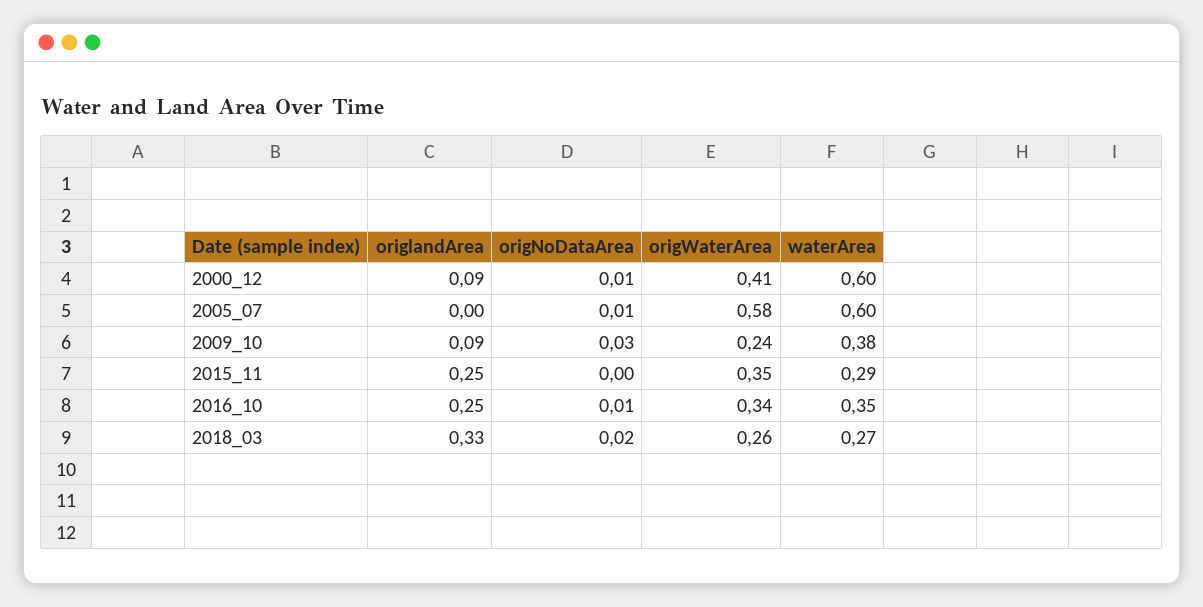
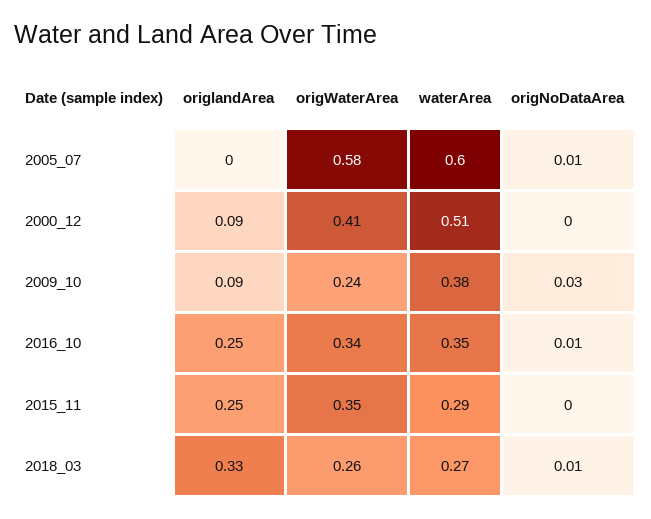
origNoDataArea, 2000_12: 0.01 -> 0
waterArea, 2000_12: 0.6 -> 0.51
origNoDataArea, 2018_03: 0.02 -> 0.01

